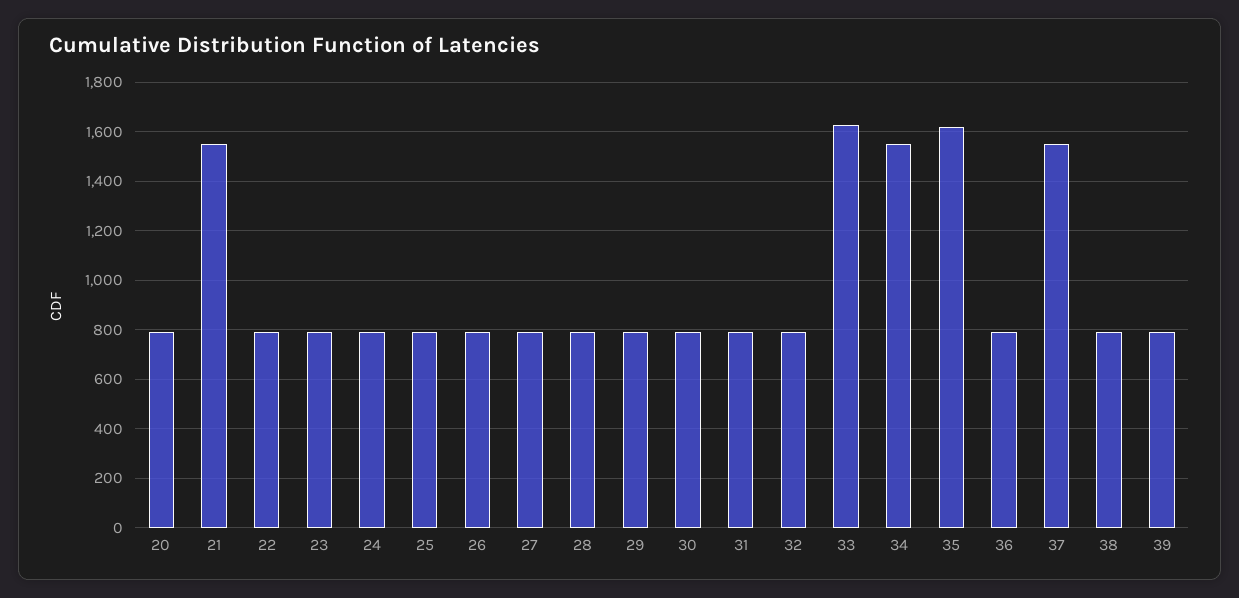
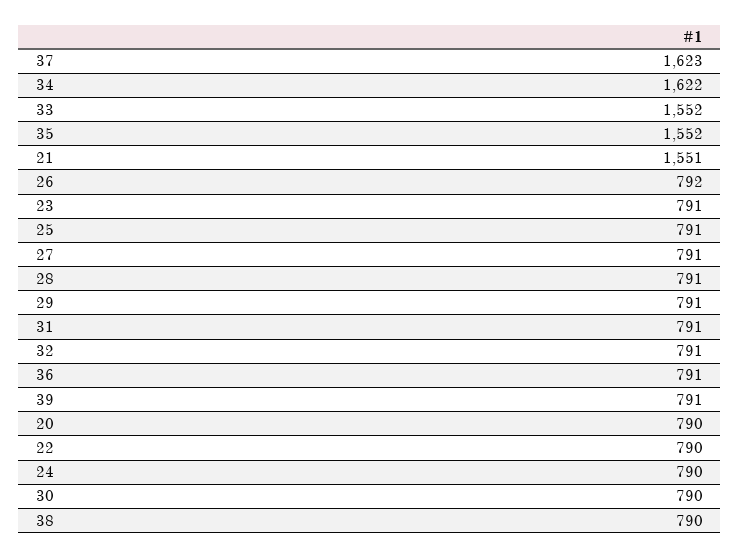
33: 1625 -> 1552
34: 1550 -> 1622
35: 1625 -> 1552
37: 1550 -> 1623

